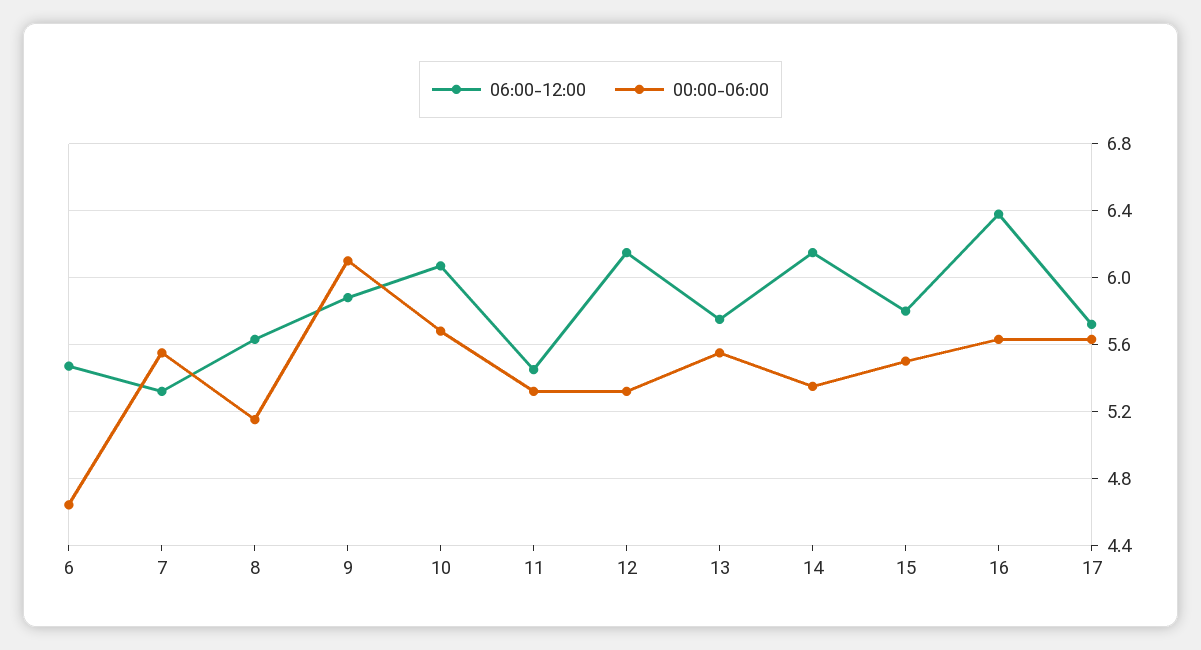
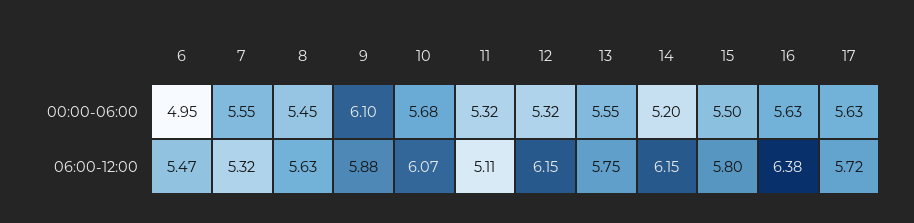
00:00-06:00, 6: 4.65 -> 4.95
00:00-06:00, 8: 5.15 -> 5.45
06:00-12:00, 11: 5.45 -> 5.11
00:00-06:00, 14: 5.35 -> 5.2

